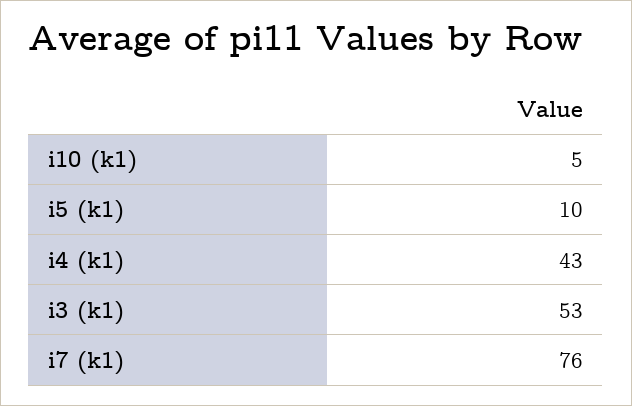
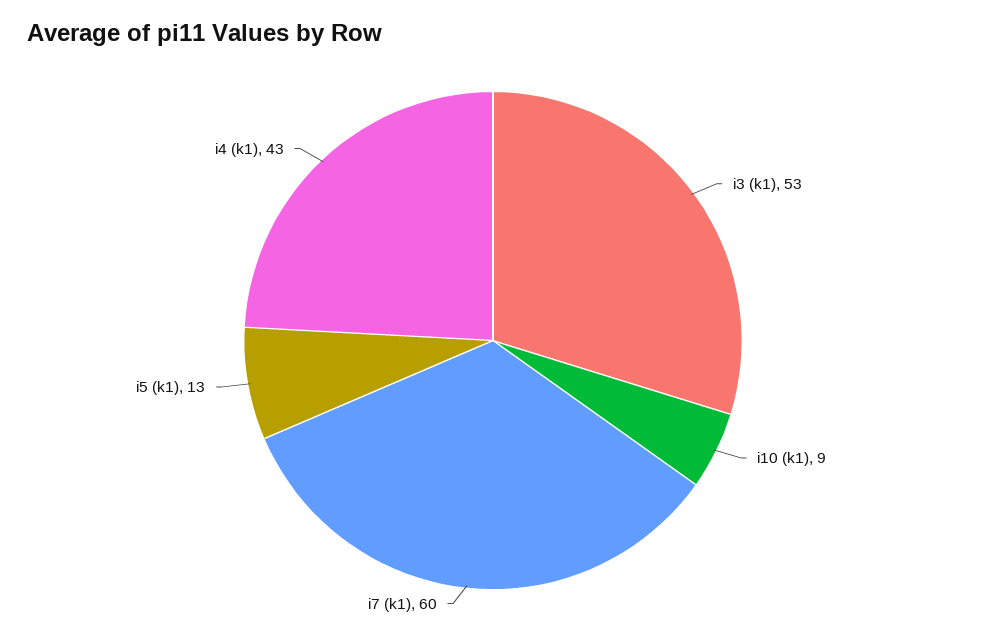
i10 (k1): 5 -> 9
i5 (k1): 10 -> 13
i7 (k1): 76 -> 60

